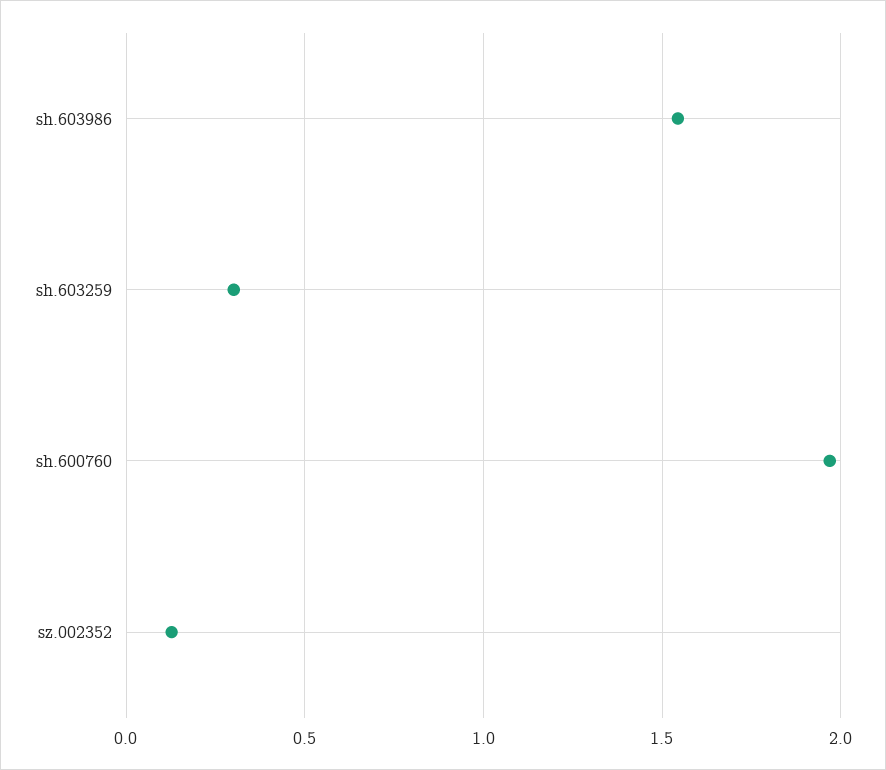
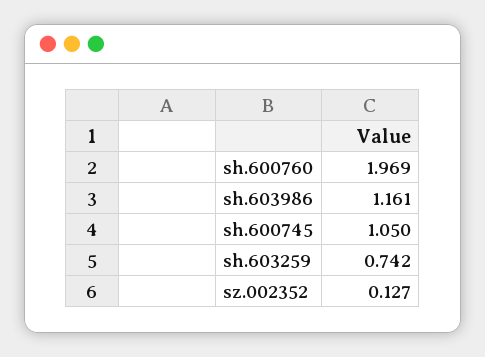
sh.603986: 1.55 -> 1.161
sh.603259: 0.3 -> 0.742
sh.600745: none -> 1.05

